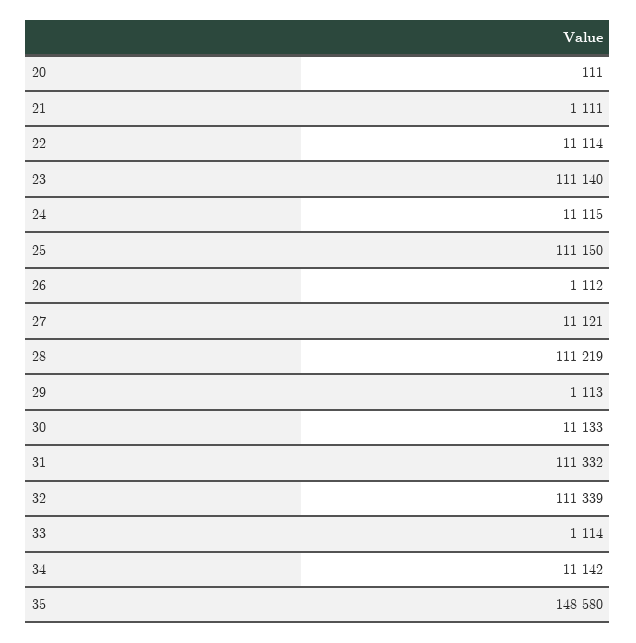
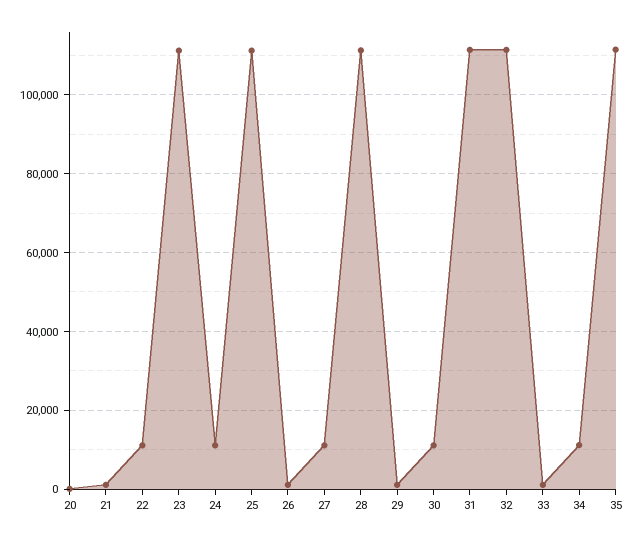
35: 148580 -> 112000

